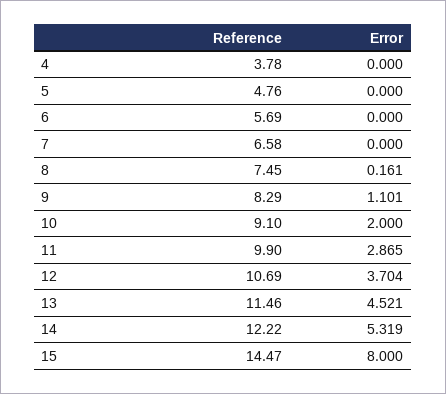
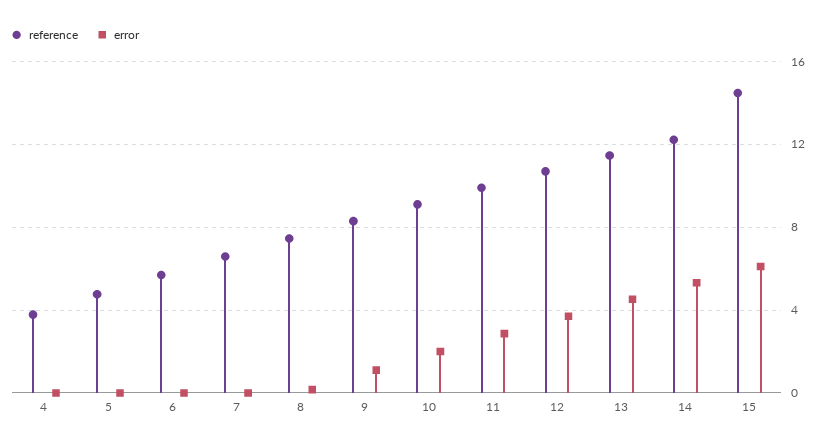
Error, 15: 8 -> 6

